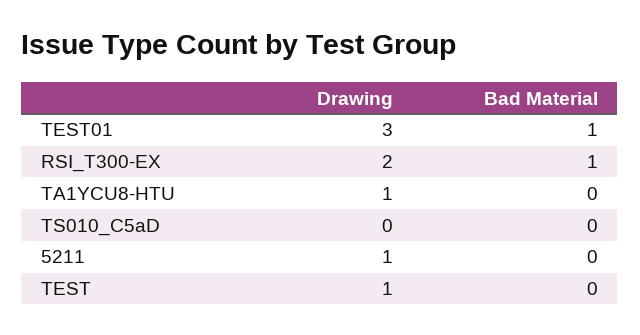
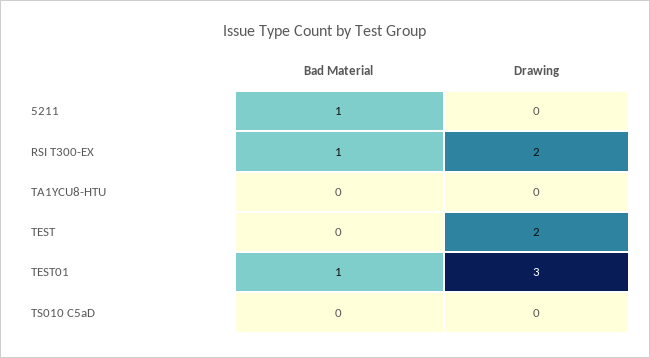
Drawing, TA1YCU8-HTU: 1 -> 0
Drawing, 5211: 1 -> 0
Bad Material, 5211: 0 -> 1
Drawing, TEST: 1 -> 2

